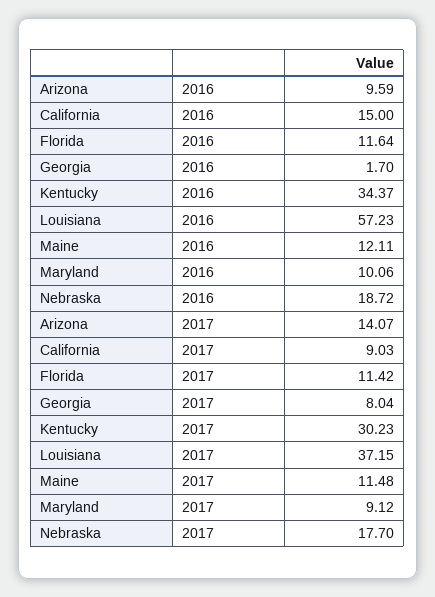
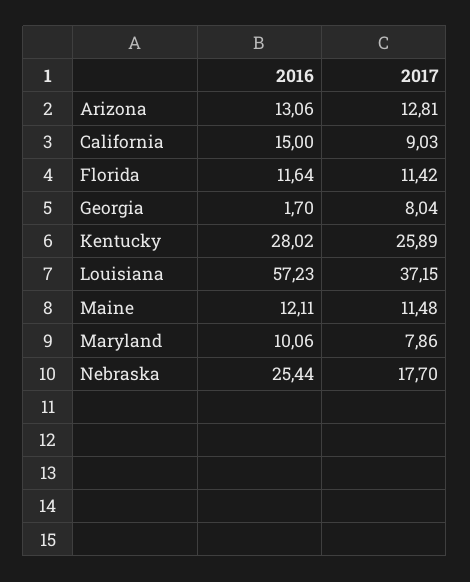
Arizona, 2016: 9.59 -> 13.06
Kentucky, 2016: 34.37 -> 28.02
Nebraska, 2016: 18.72 -> 25.44
Arizona, 2017: 14.07 -> 12.81
Kentucky, 2017: 30.23 -> 25.89
Maryland, 2017: 9.12 -> 7.86

